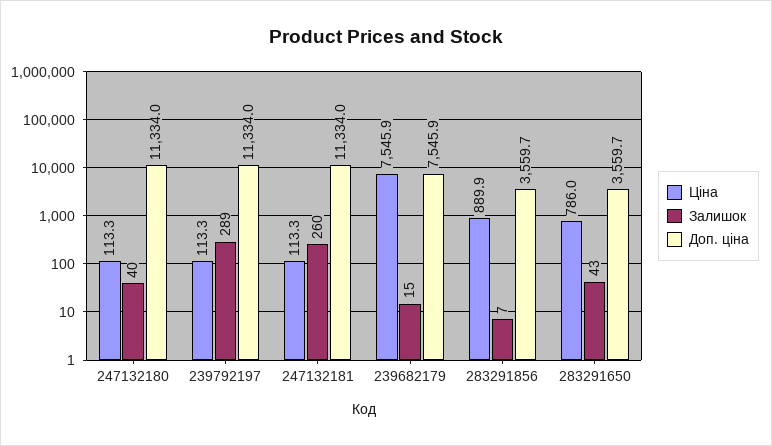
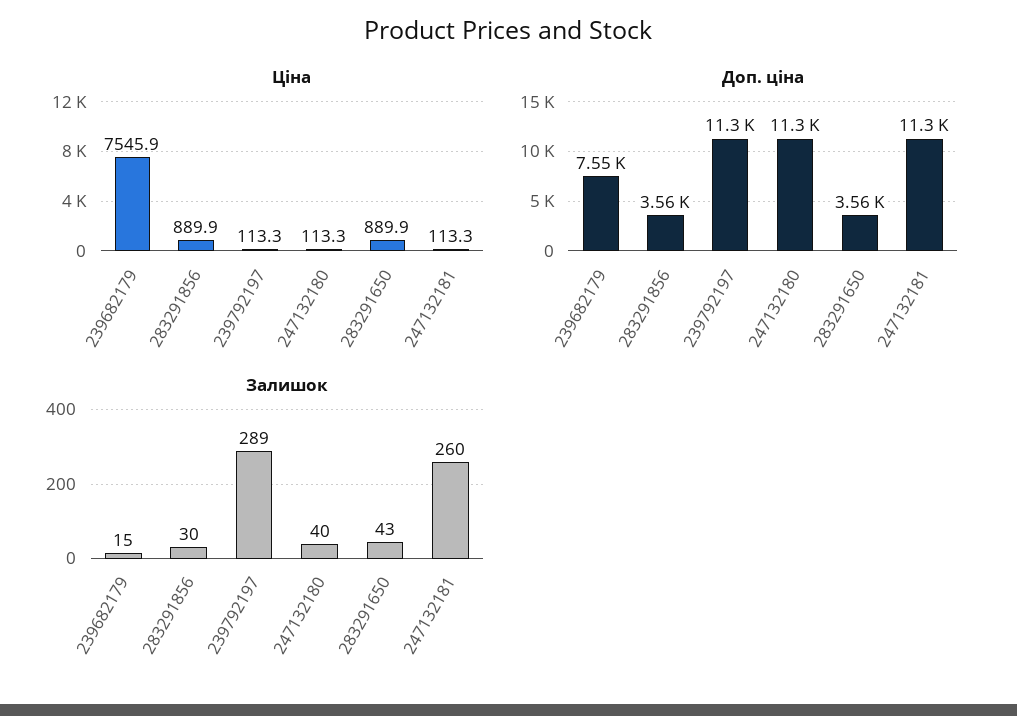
Залишок, 283291856: 7 -> 30
Ціна, 283291650: 786 -> 889.9

